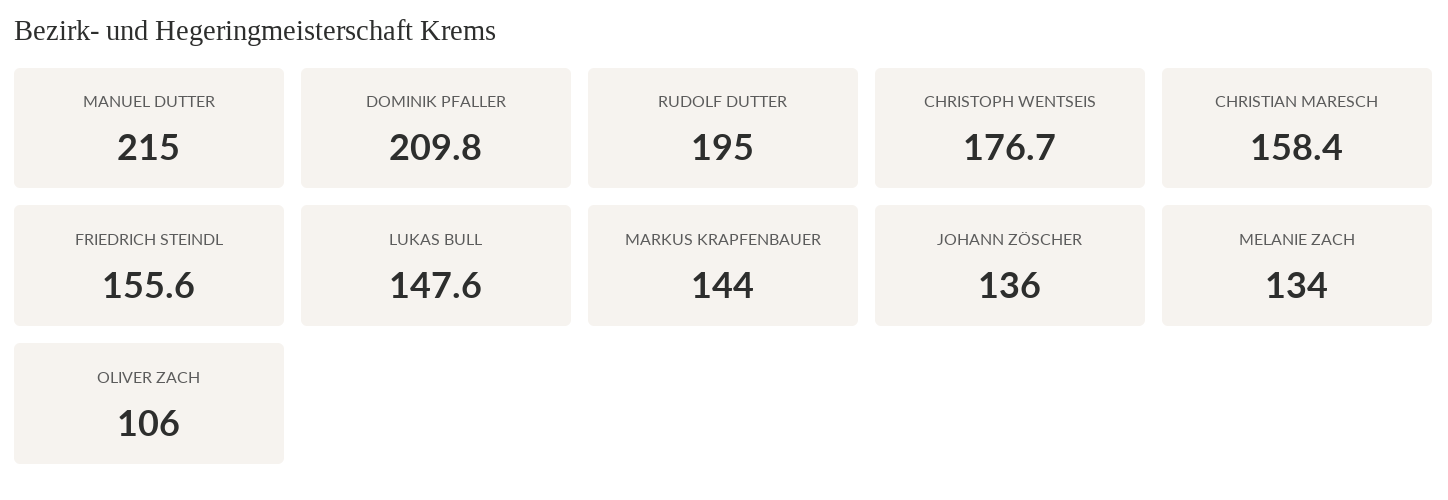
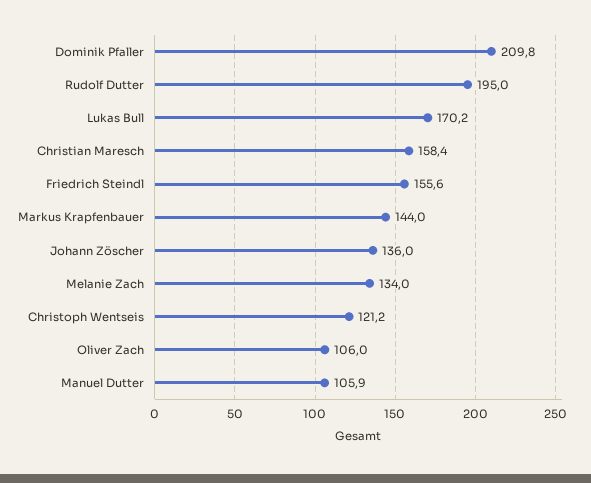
MANUEL DUTTER: 215 -> 105.9
CHRISTOPH WENTSEIS: 176.7 -> 121.2
LUKAS BULL: 147.6 -> 170.2

